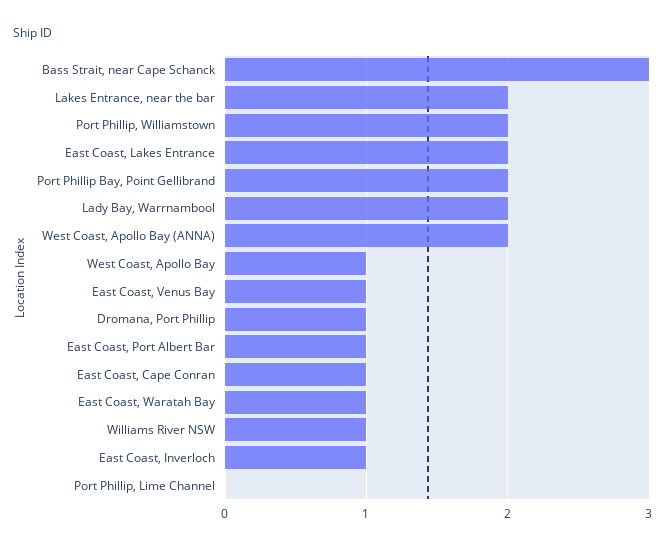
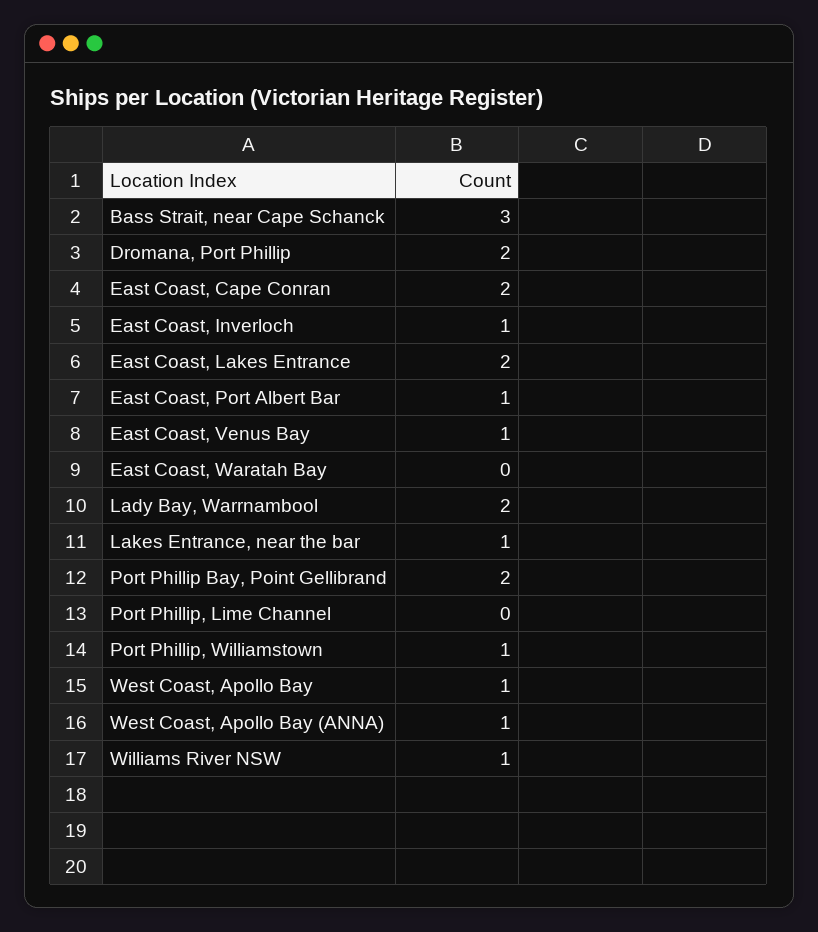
Lakes Entrance, near the bar: 2 -> 1
Port Phillip, Williamstown: 2 -> 1
West Coast, Apollo Bay (ANNA): 2 -> 1
Dromana, Port Phillip: 1 -> 2
East Coast, Cape Conran: 1 -> 2
East Coast, Waratah Bay: 1 -> 0

